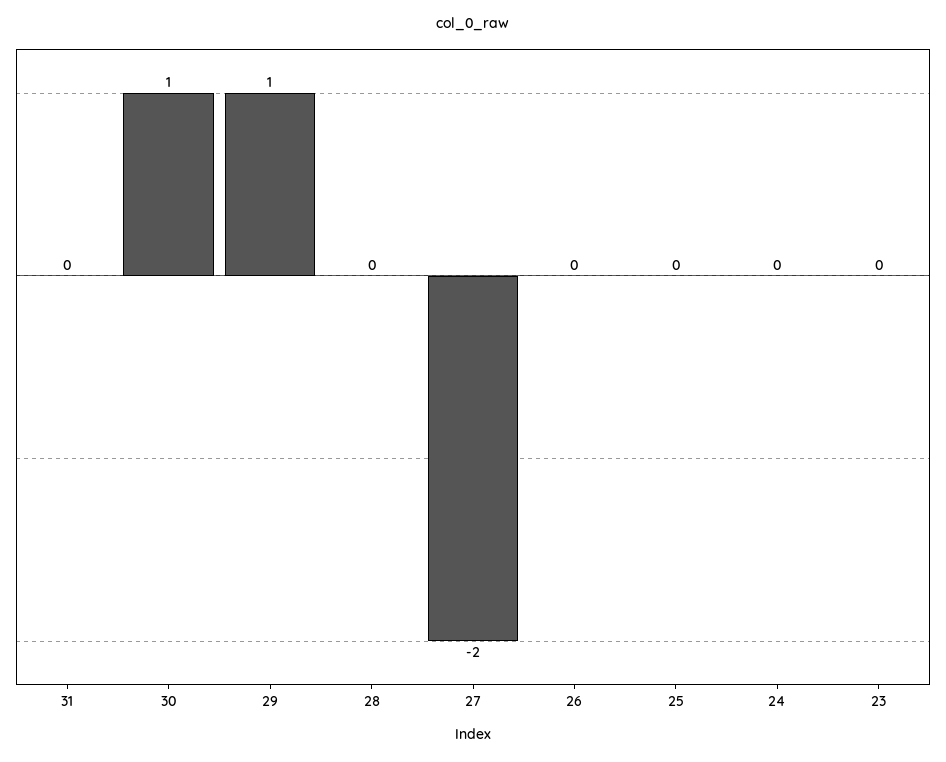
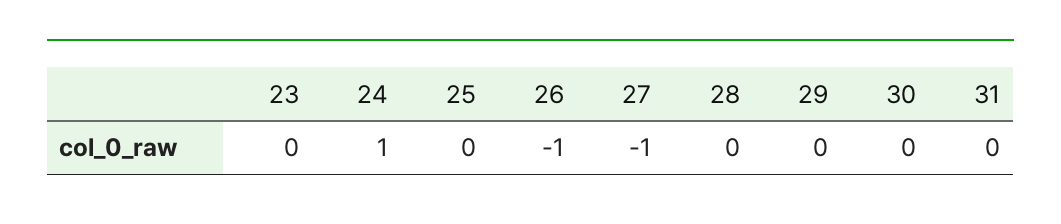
30: 1 -> 0
29: 1 -> 0
27: -2 -> -1
26: 0 -> -1
24: 0 -> 1

